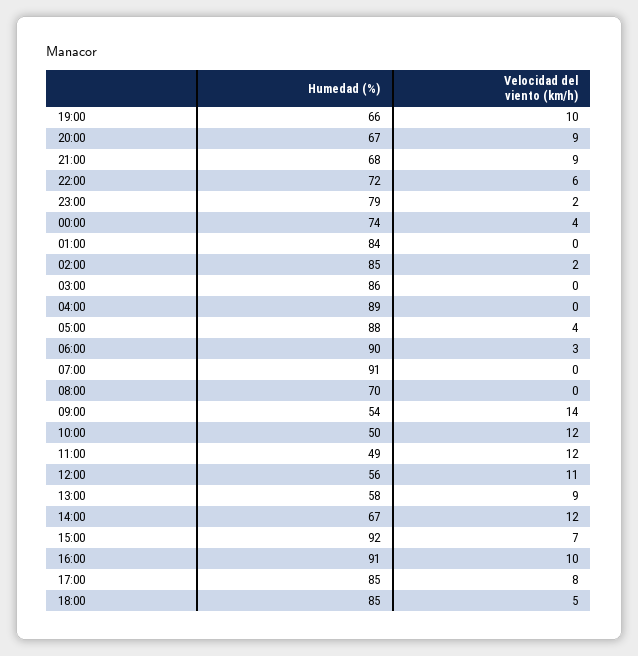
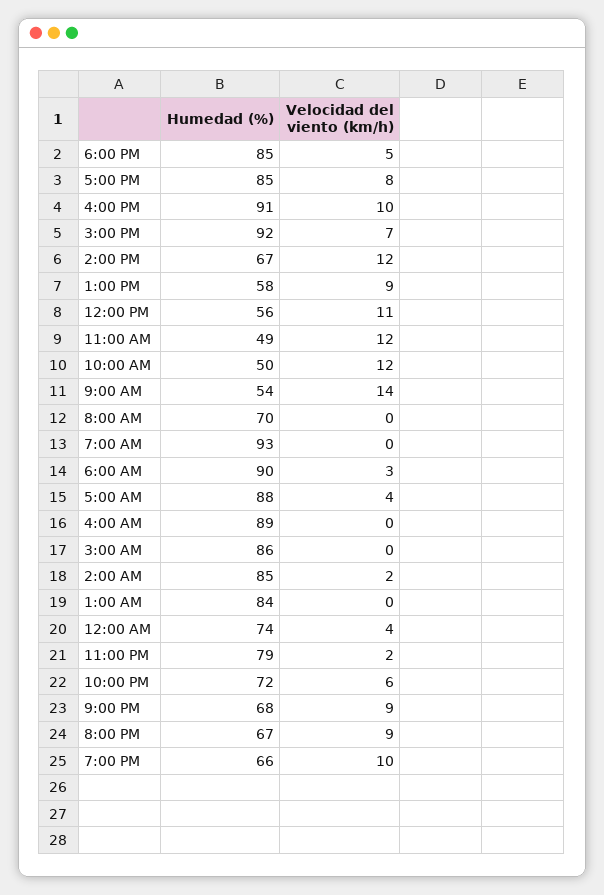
Humedad (%), 07:00: 91 -> 93

